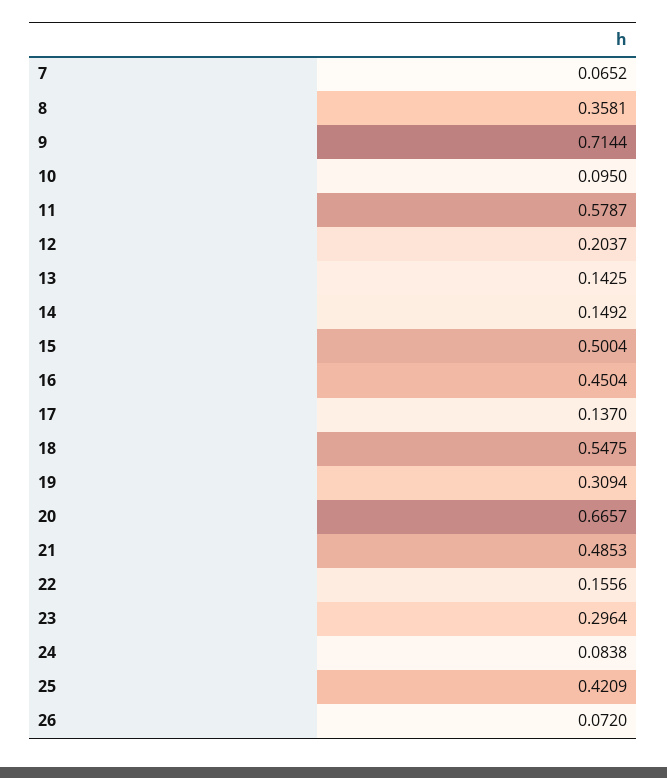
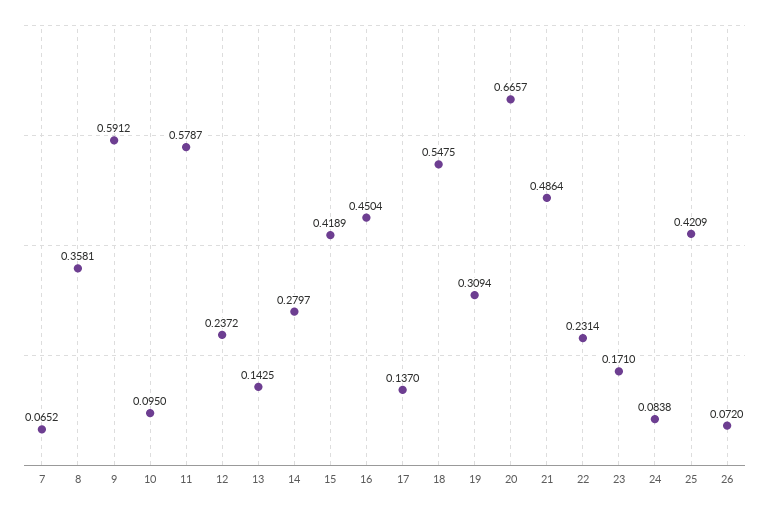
9: 0.7144 -> 0.5912
12: 0.2037 -> 0.2372
14: 0.1492 -> 0.2797
15: 0.5004 -> 0.4189
21: 0.4853 -> 0.4864
22: 0.1556 -> 0.2314
23: 0.2964 -> 0.171

